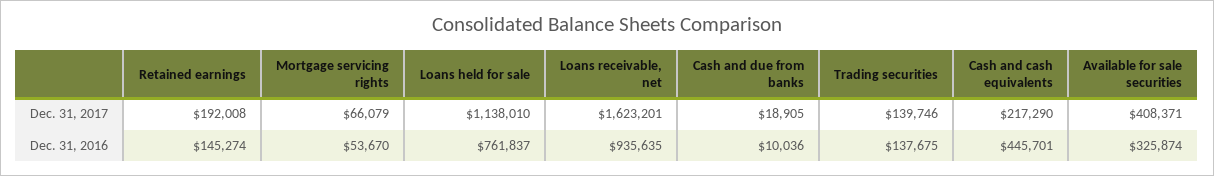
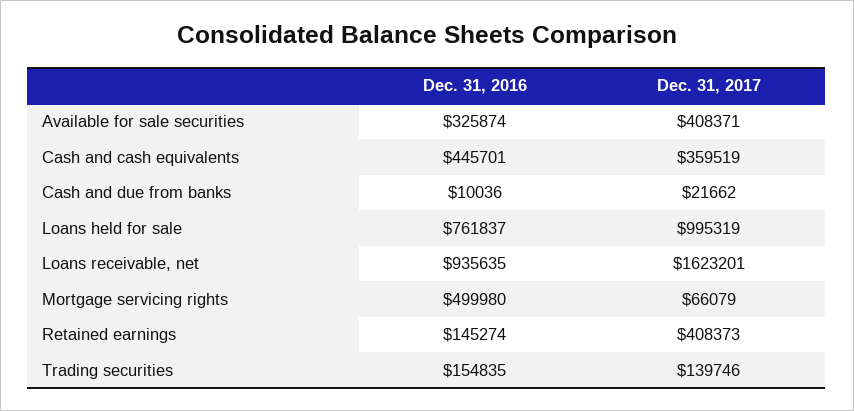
Retained earnings, Dec. 31, 2017: 192008 -> 408373
Loans held for sale, Dec. 31, 2017: 1138010 -> 995319
Cash and due from banks, Dec. 31, 2017: 18905 -> 21662
Cash and cash equivalents, Dec. 31, 2017: 217290 -> 359519
Mortgage servicing rights, Dec. 31, 2016: 53670 -> 499980
Trading securities, Dec. 31, 2016: 137675 -> 154835

